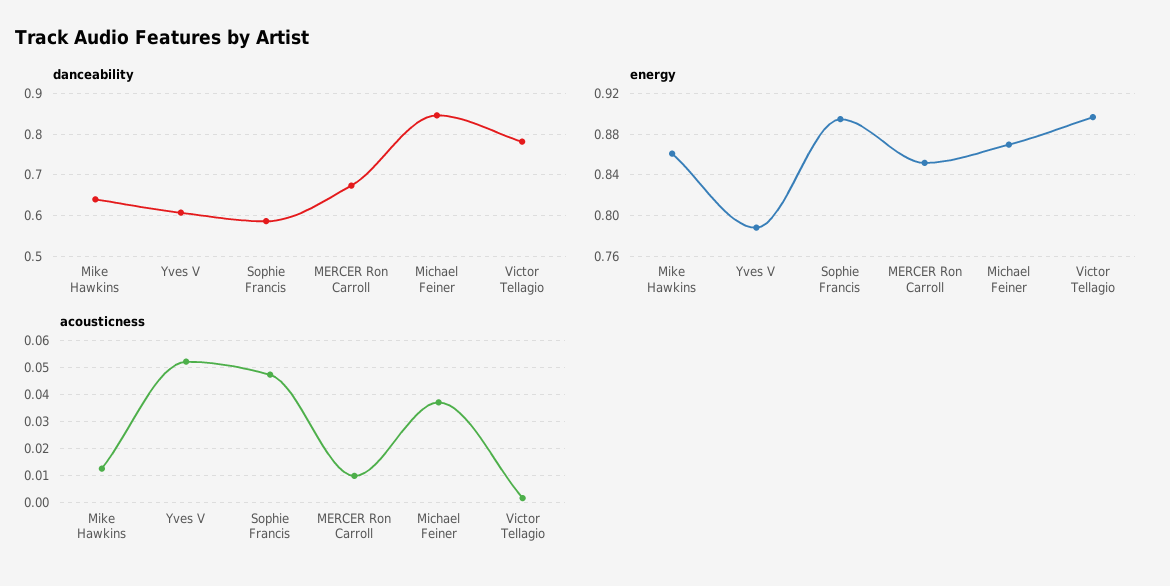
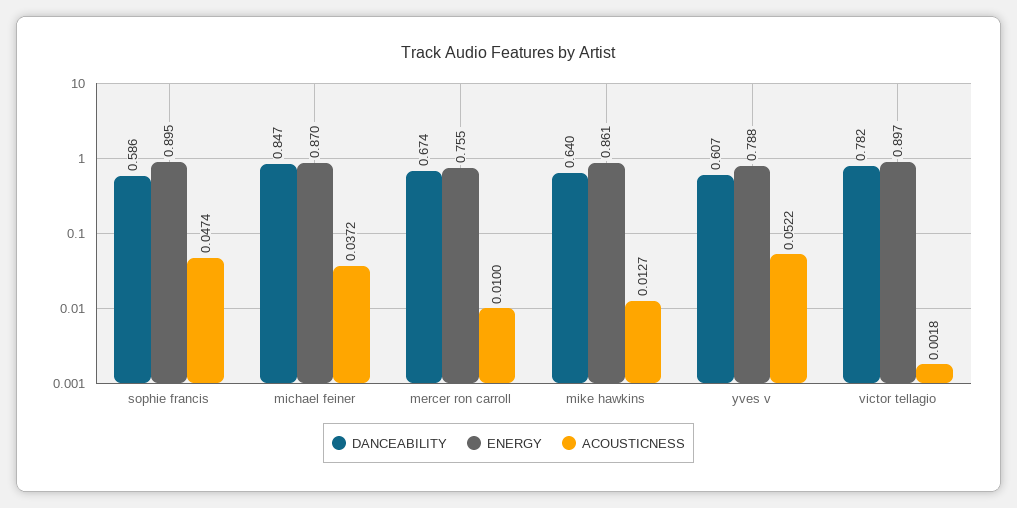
energy, MERCER Ron Carroll: 0.85 -> 0.755

